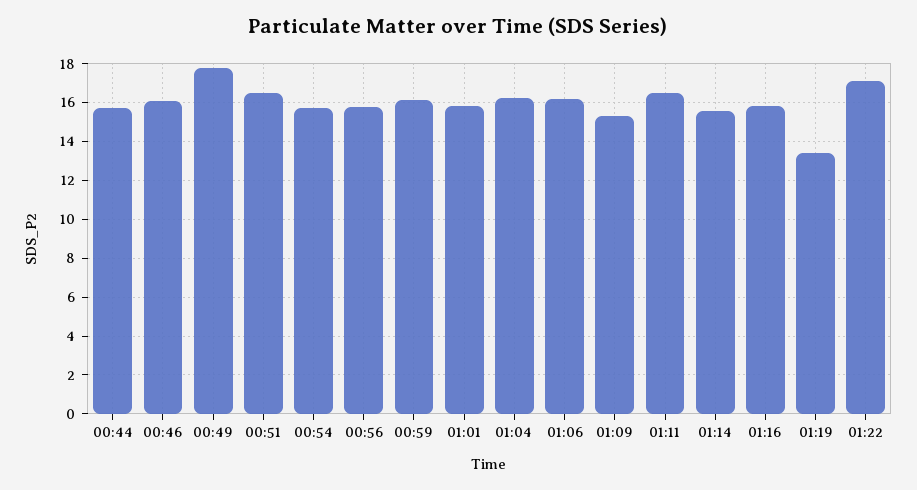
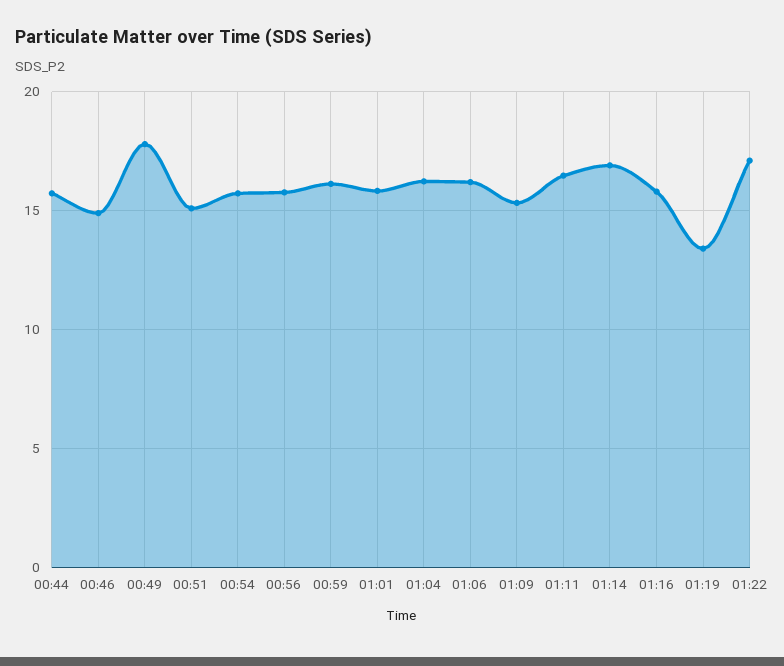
00:46: 16 -> 15
00:51: 16.5 -> 15
01:14: 15.5 -> 17

